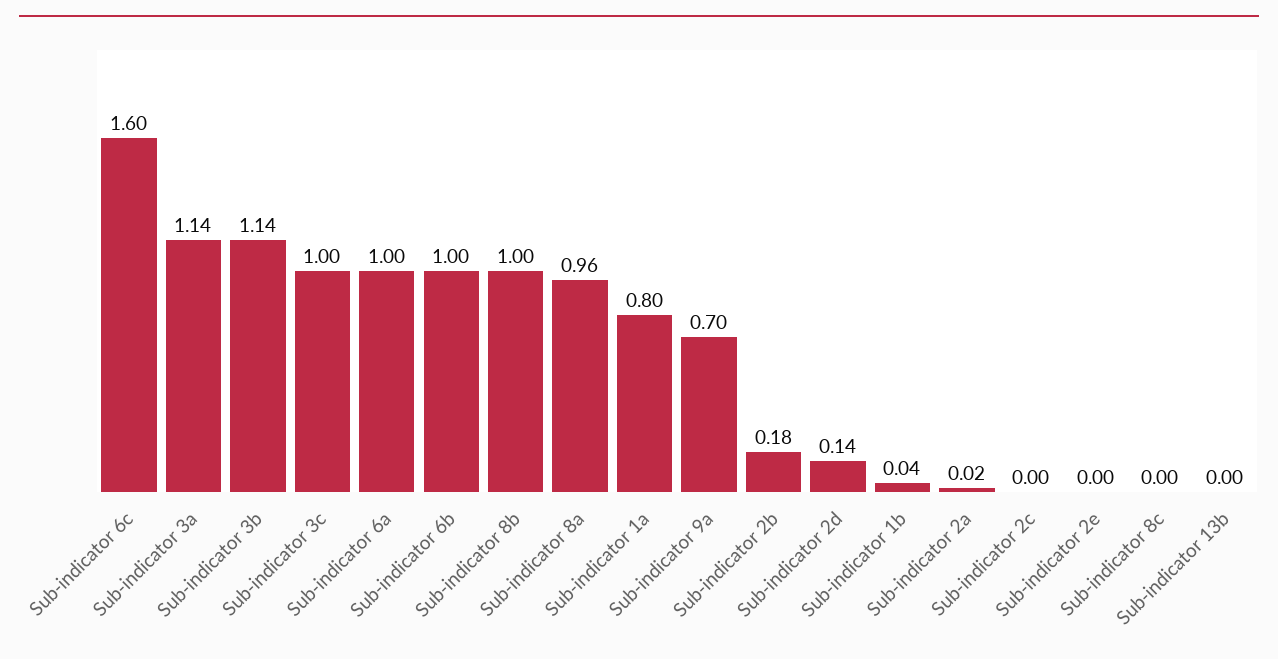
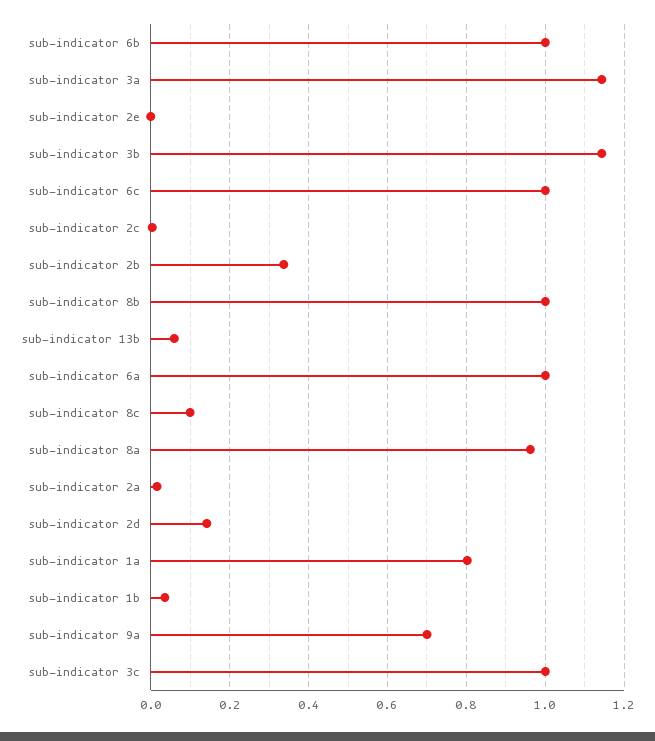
Sub-indicator 6c: 1.6 -> 1
Sub-indicator 2b: 0.18 -> 0.34
Sub-indicator 8c: 0 -> 0.1
Sub-indicator 13b: 0 -> 0.06

